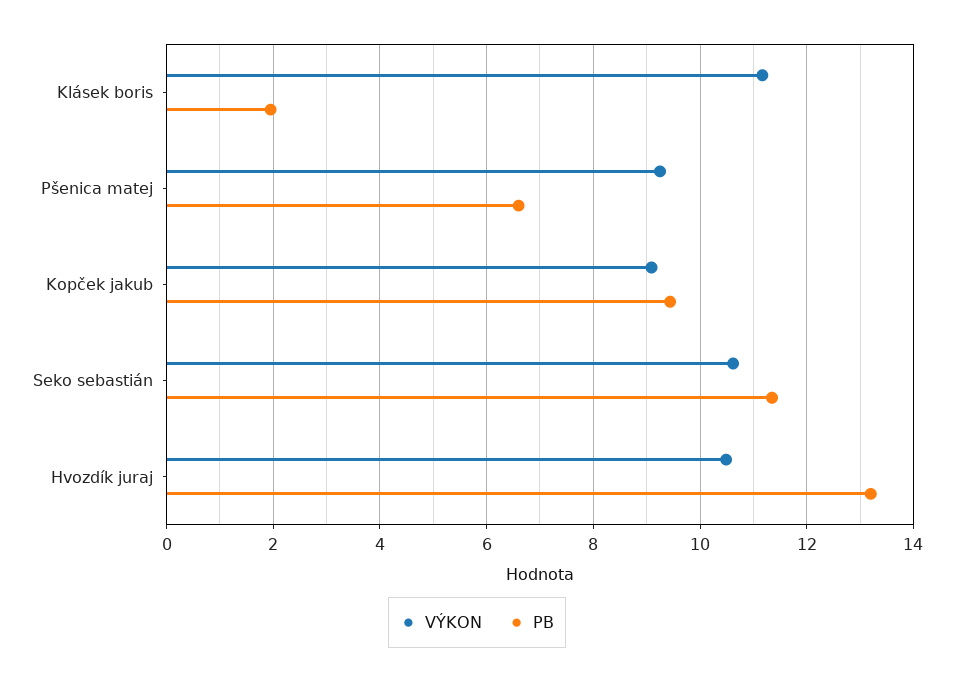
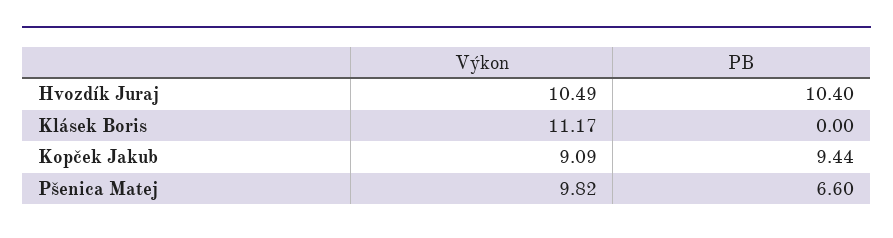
PB, Klásek boris: 2 -> 0
VÝKON, Pšenica matej: 9.2 -> 9.82
VÝKON, Seko sebastián: 10.6 -> none
PB, Seko sebastián: 11.4 -> none
PB, Hvozdík juraj: 13.2 -> 10.4

